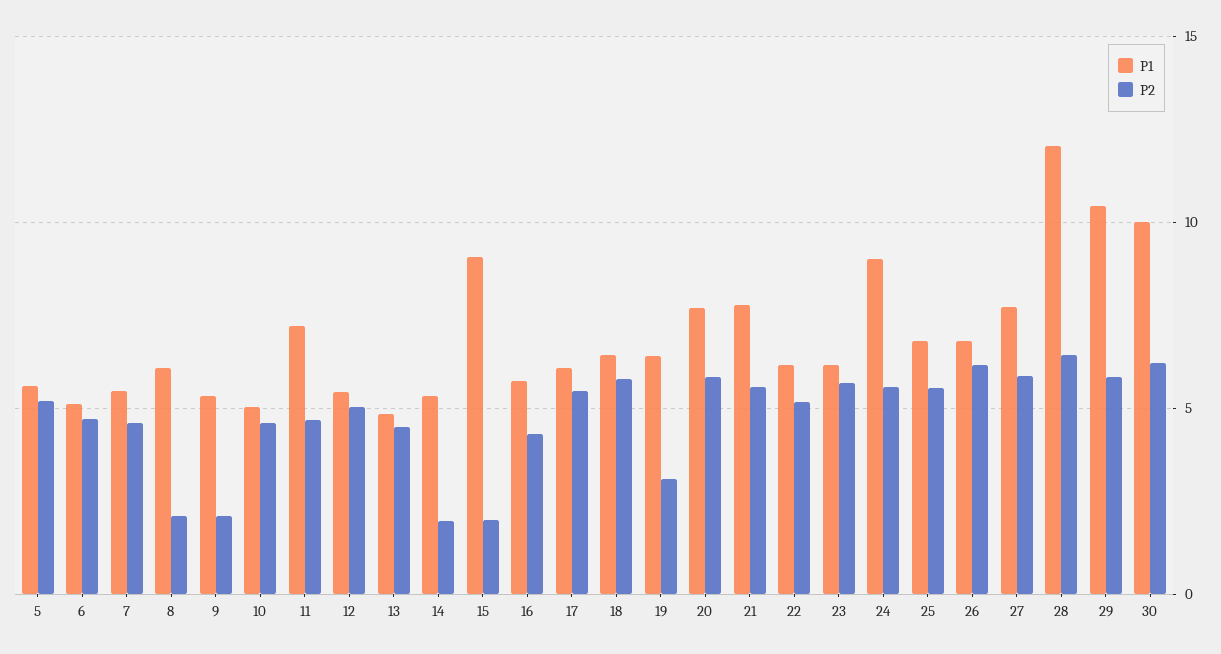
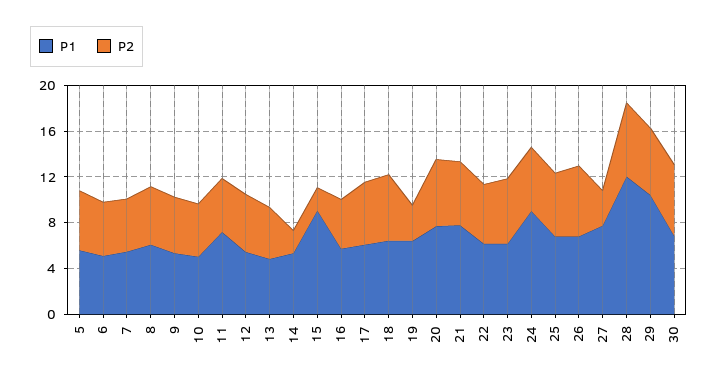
P2, 8: 2 -> 5
P2, 9: 2 -> 5
P2, 27: 6 -> 3
P1, 30: 10 -> 7

